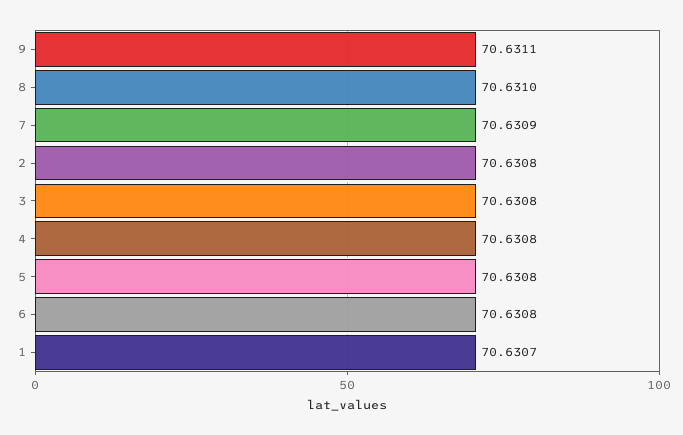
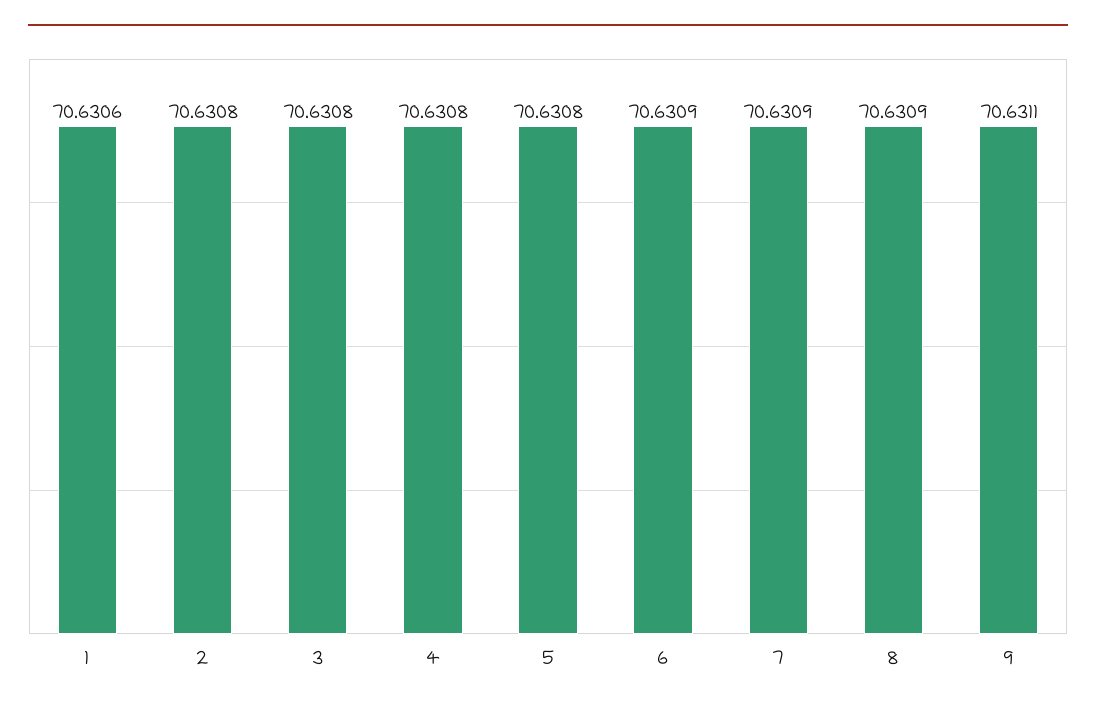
8: 70.631 -> 70.6309
6: 70.6308 -> 70.6309
1: 70.6307 -> 70.6306

